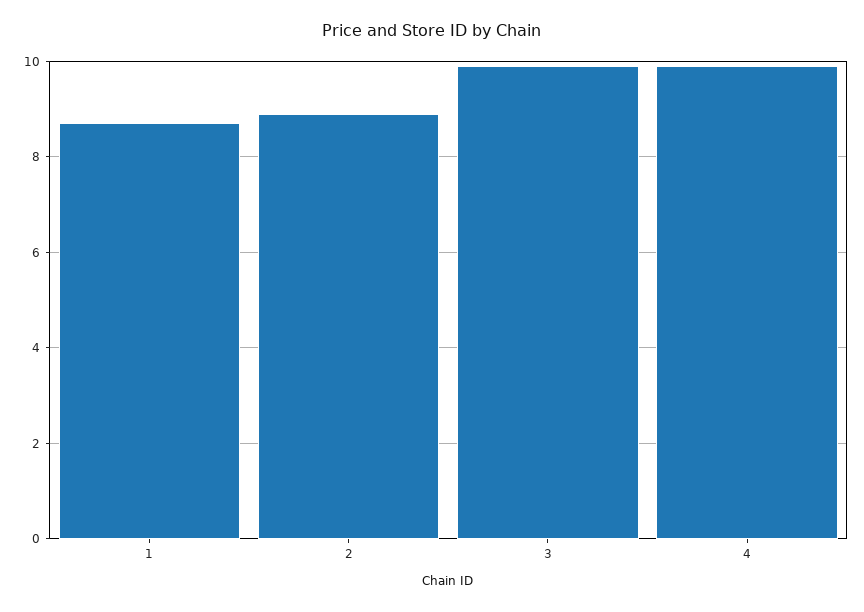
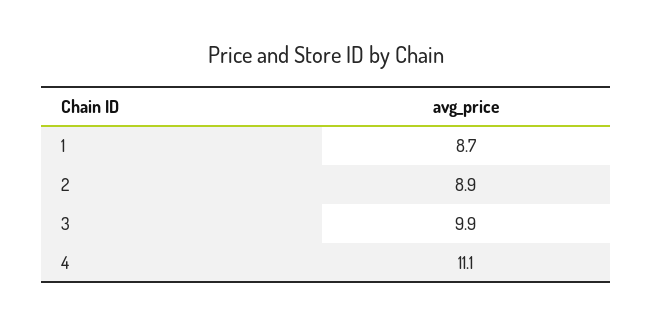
4: 10 -> 11.1

